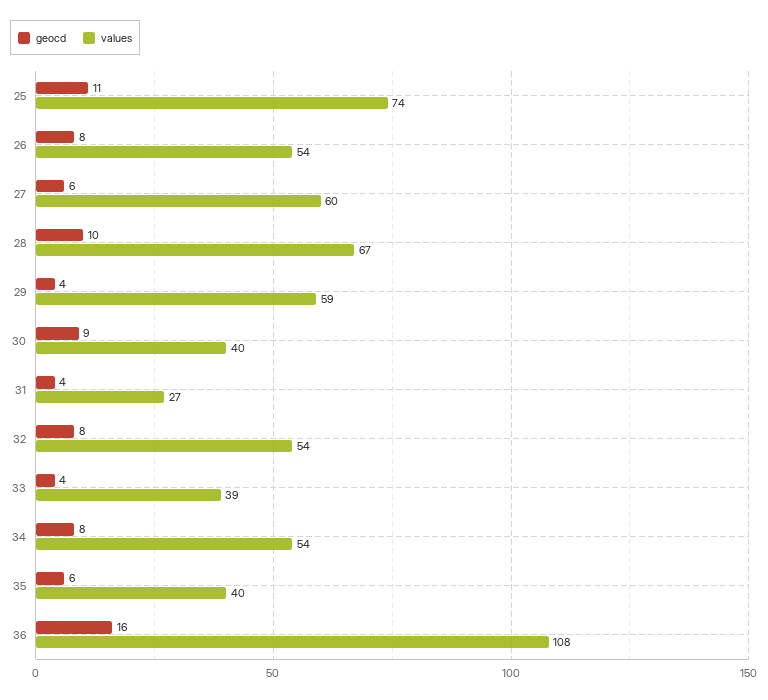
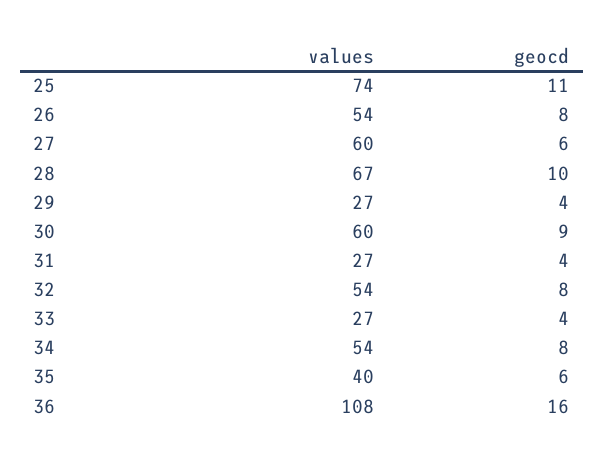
values, 29: 59 -> 27
values, 30: 40 -> 60
values, 33: 39 -> 27

